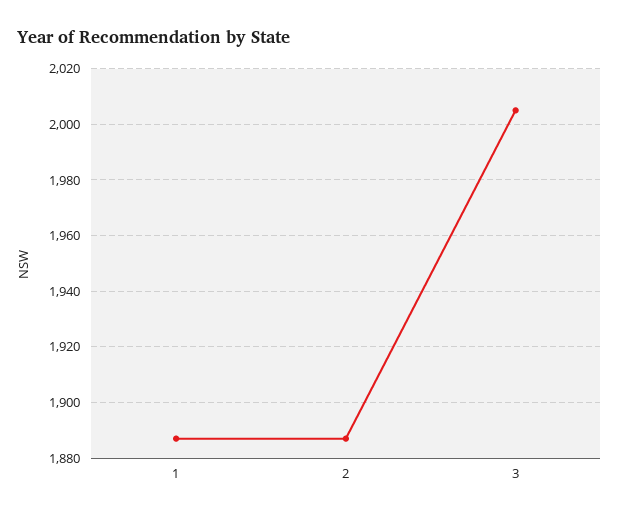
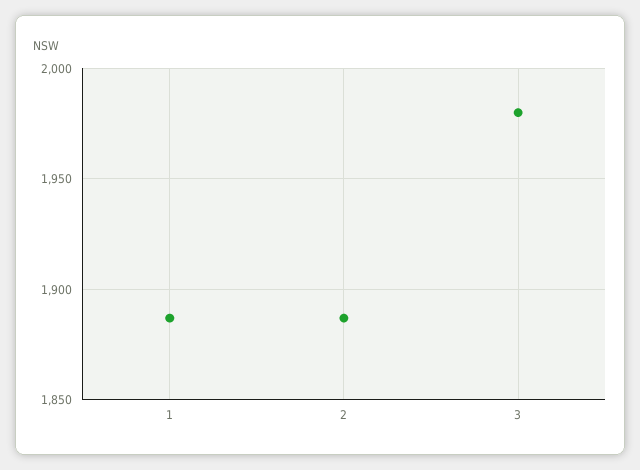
3: 2005 -> 1980

